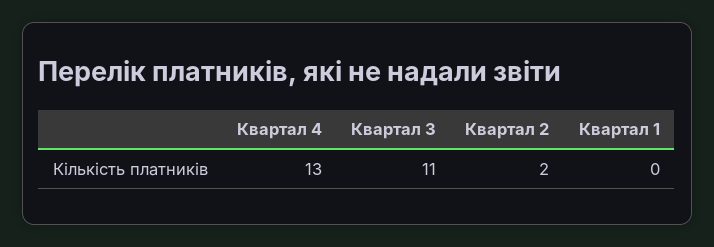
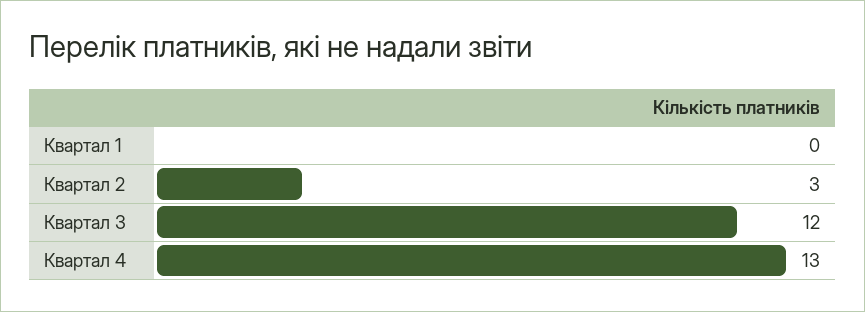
Квартал 3: 11 -> 12
Квартал 2: 2 -> 3

